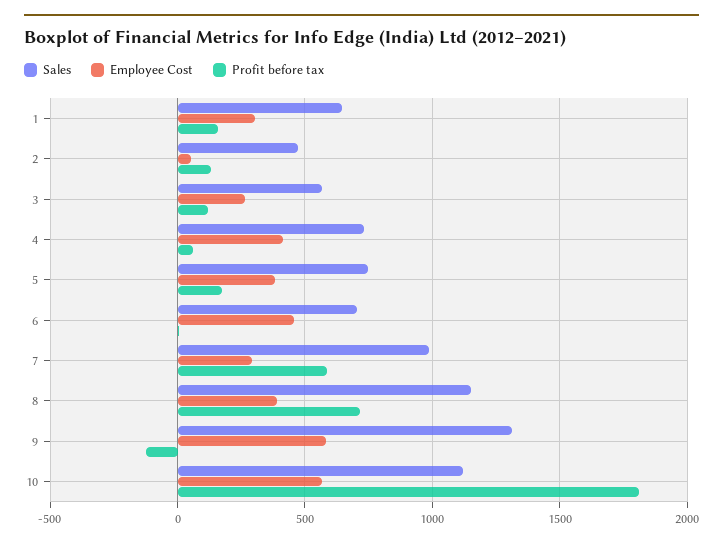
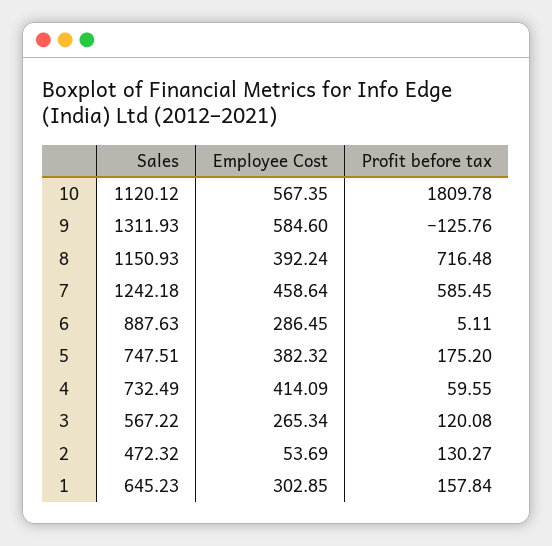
Sales, 6: 700 -> 887.63
Employee Cost, 6: 450 -> 286.45
Sales, 7: 1000 -> 1242.18
Employee Cost, 7: 300 -> 458.64

